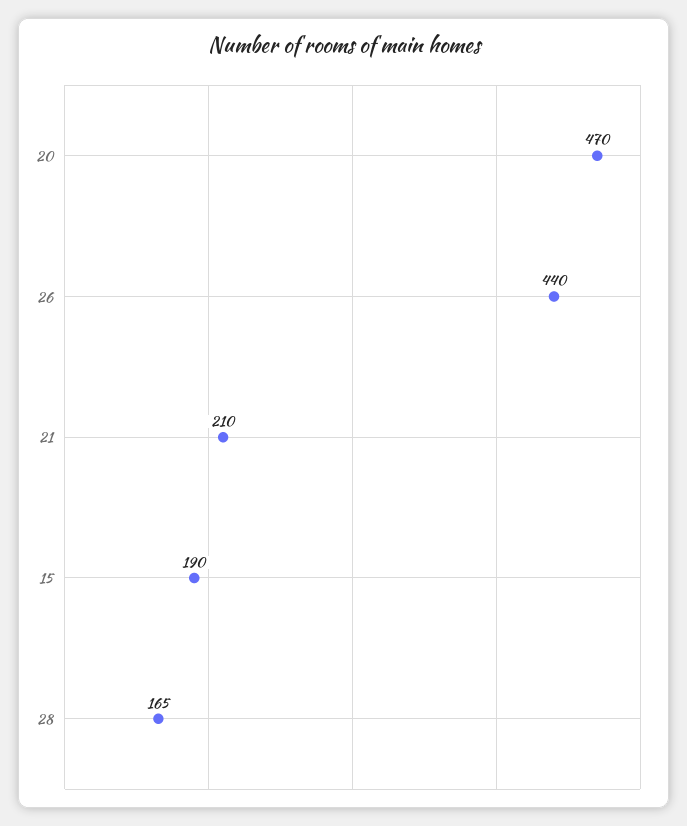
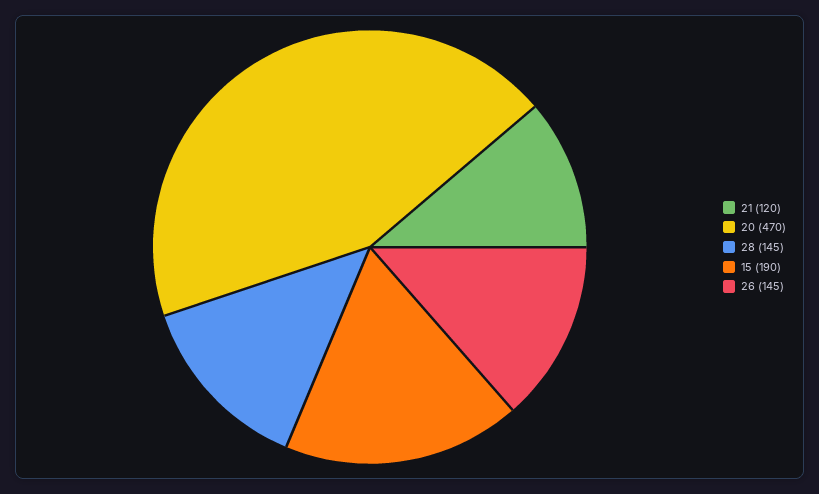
26: 440 -> 145
21: 210 -> 120
28: 165 -> 145

